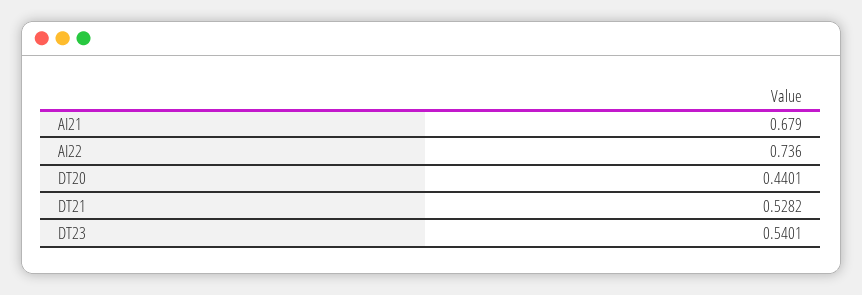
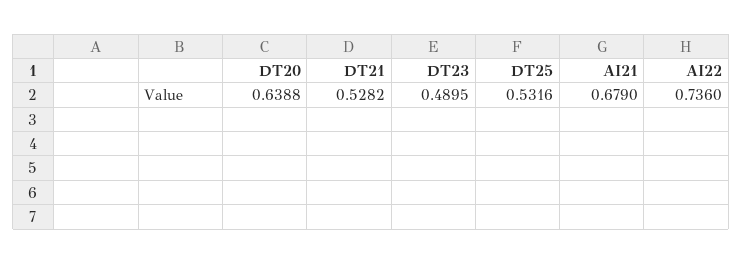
DT20: 0.4401 -> 0.6388
DT23: 0.5401 -> 0.4895
DT25: none -> 0.5316

